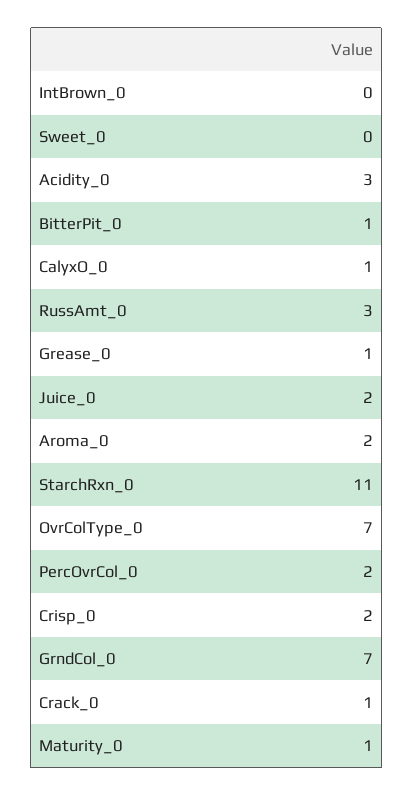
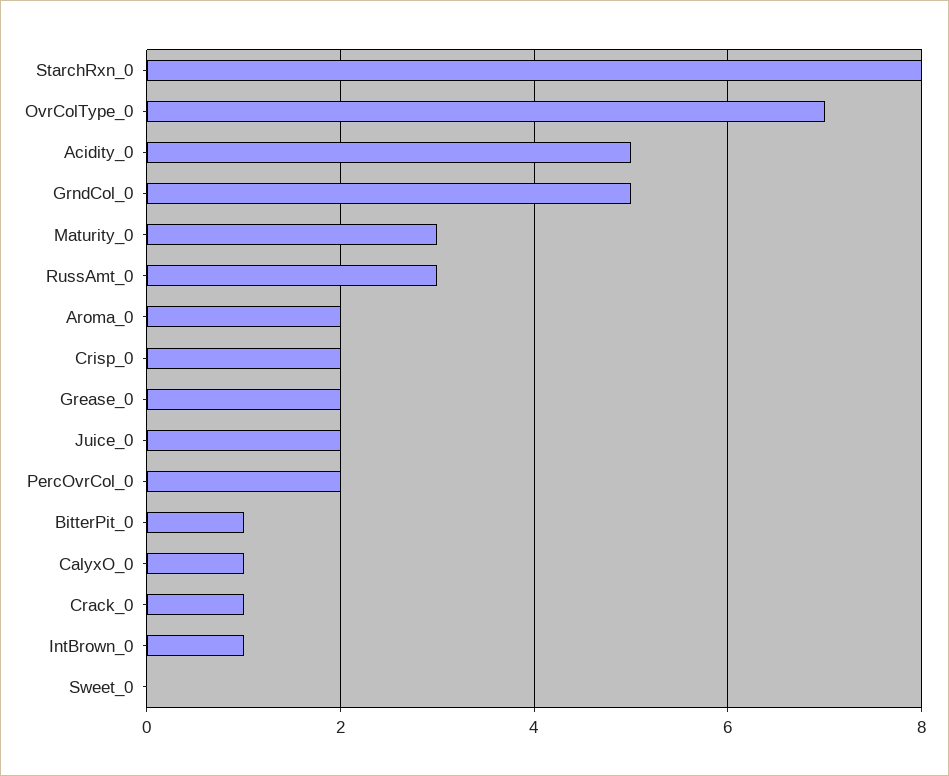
IntBrown_0: 0 -> 1
Acidity_0: 3 -> 5
Grease_0: 1 -> 2
StarchRxn_0: 11 -> 8
GrndCol_0: 7 -> 5
Maturity_0: 1 -> 3

